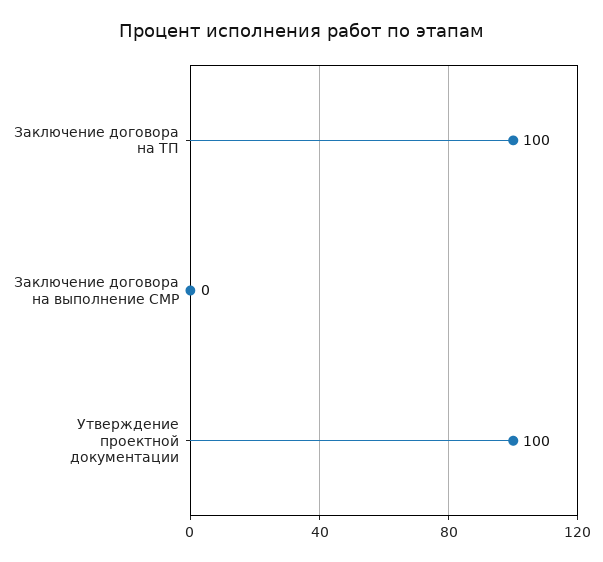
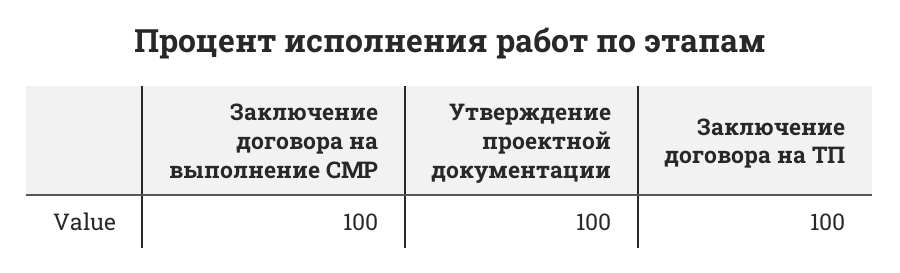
Заключение договора на выполнение СМР: 0 -> 100

